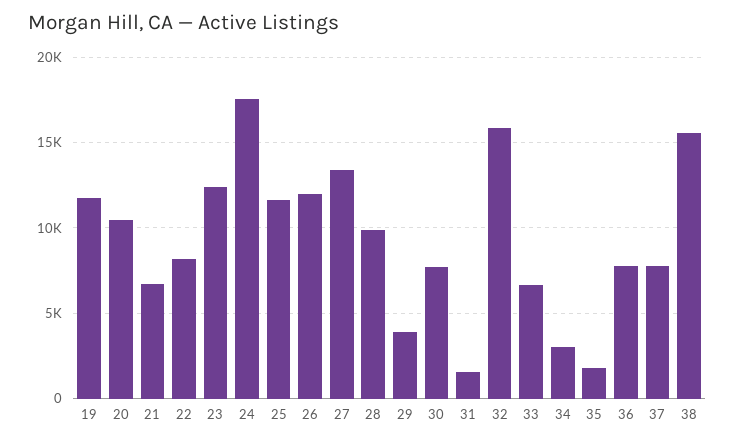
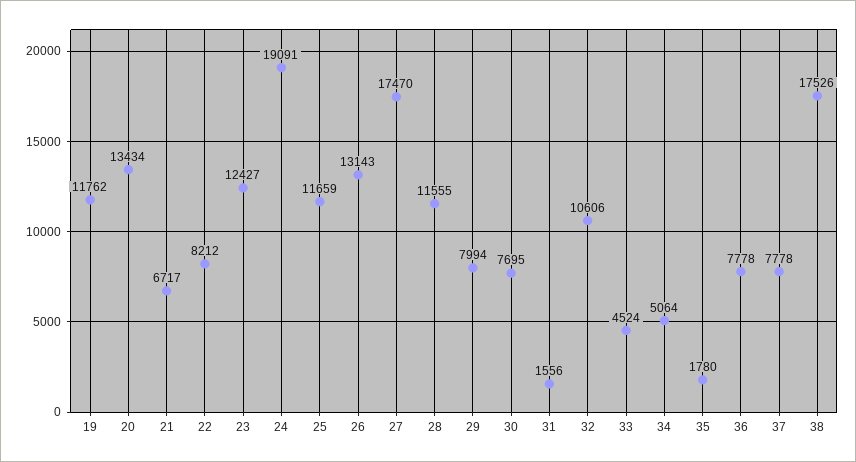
20: 10500 -> 13434
24: 17500 -> 19091
26: 12000 -> 13143
27: 13500 -> 17470
28: 10000 -> 11555
29: 4000 -> 7994
32: 16000 -> 10606
33: 6500 -> 4524
34: 3000 -> 5064
38: 15500 -> 17526

